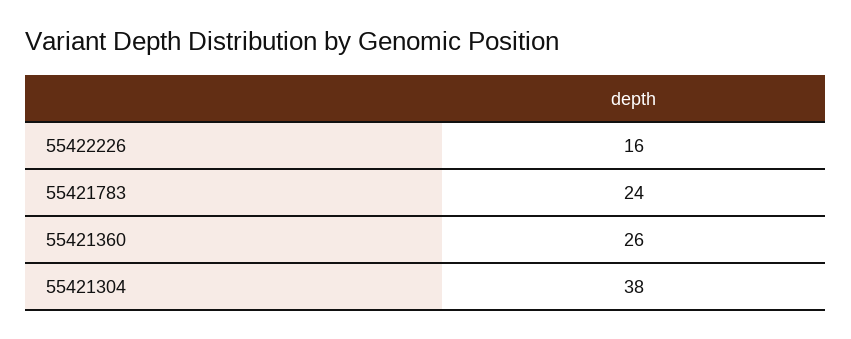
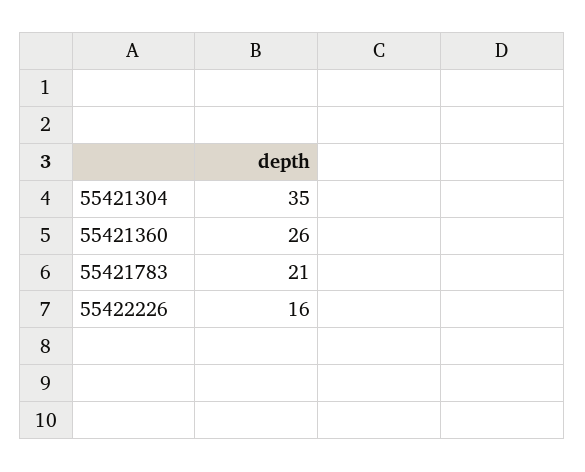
55421783: 24 -> 21
55421304: 38 -> 35

